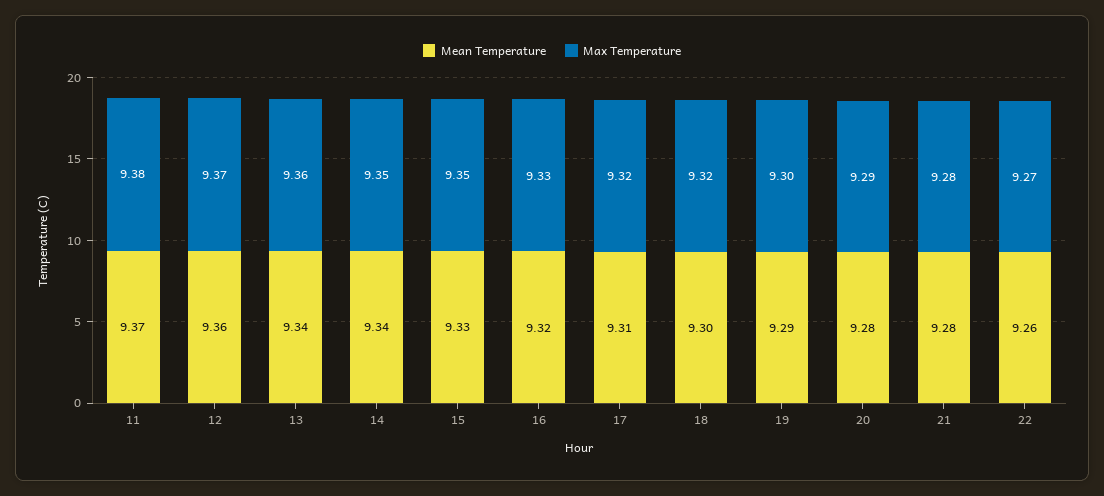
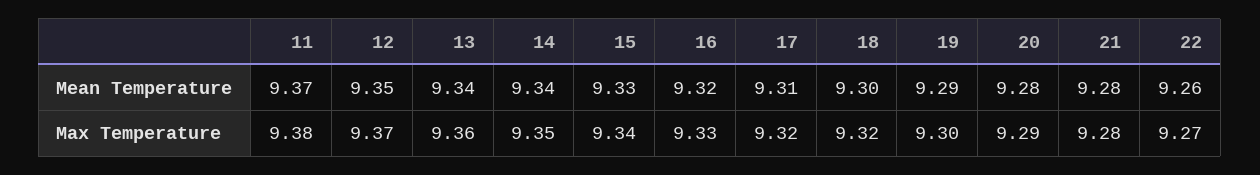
Mean Temperature, 12: 9.36 -> 9.35
Max Temperature, 15: 9.35 -> 9.34

